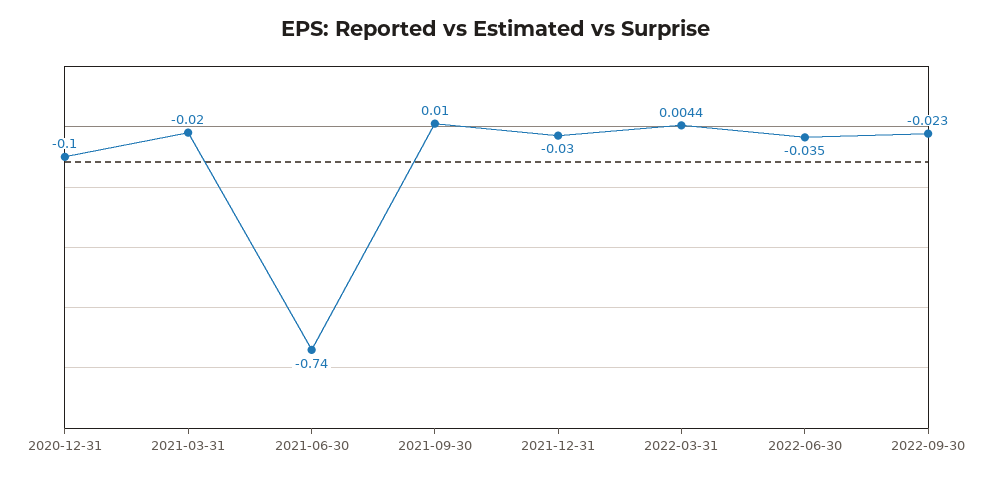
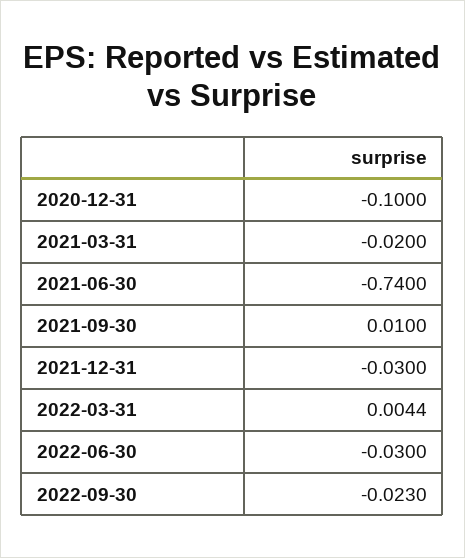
2022-06-30: -0.035 -> -0.03

